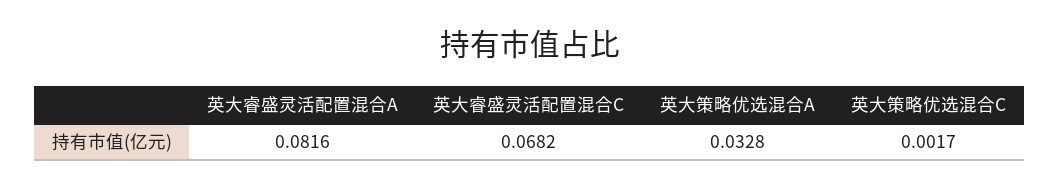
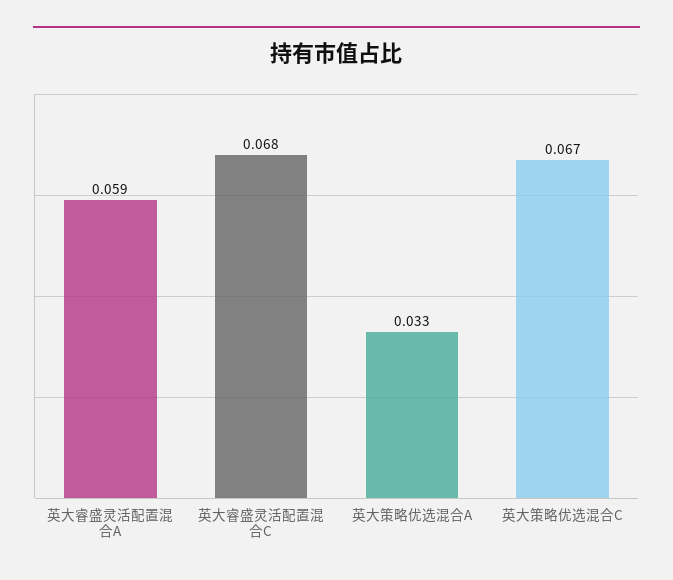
英大睿盛灵活配置混合A: 0.0816 -> 0.059
英大策略优选混合C: 0.0017 -> 0.067

